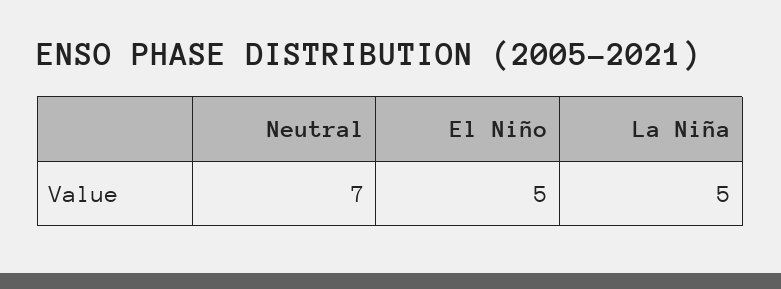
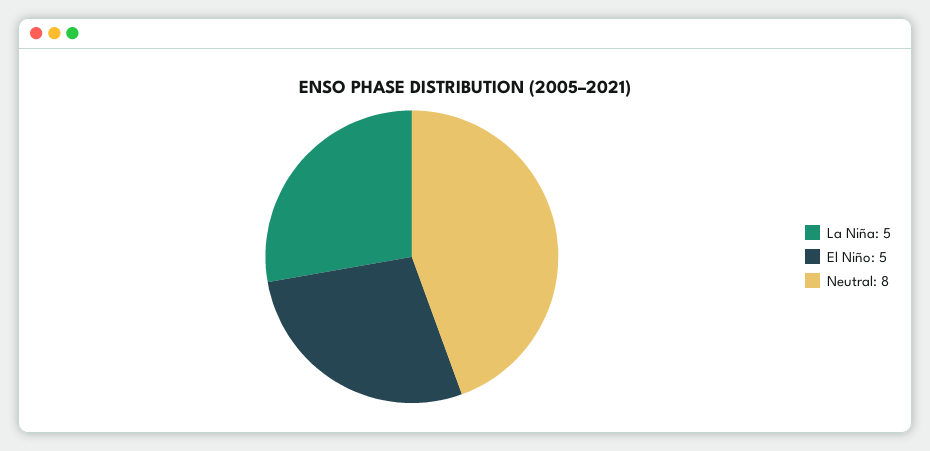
Neutral: 7 -> 8

